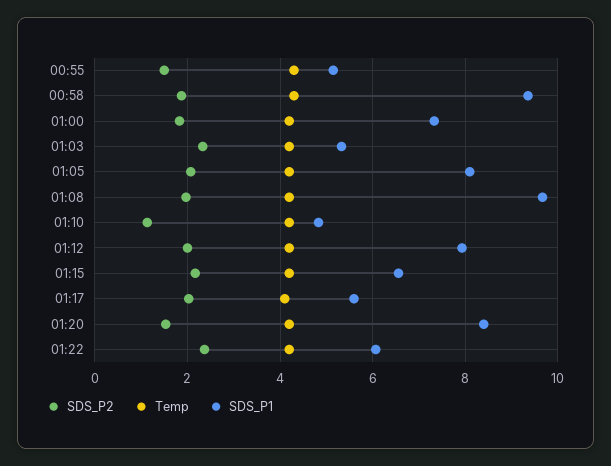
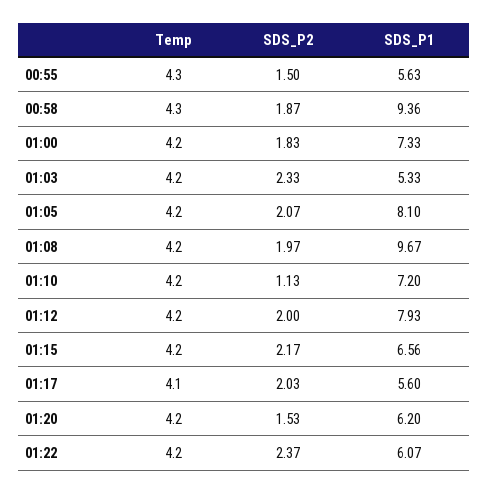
SDS_P1, 00:55: 5.2 -> 5.63
SDS_P1, 01:10: 4.8 -> 7.2
SDS_P1, 01:20: 8.4 -> 6.2

